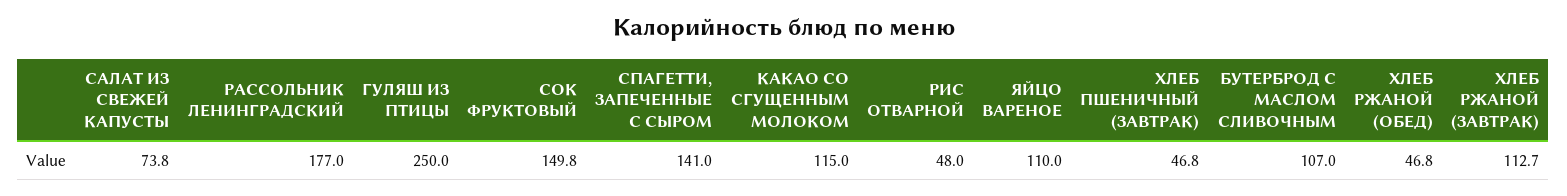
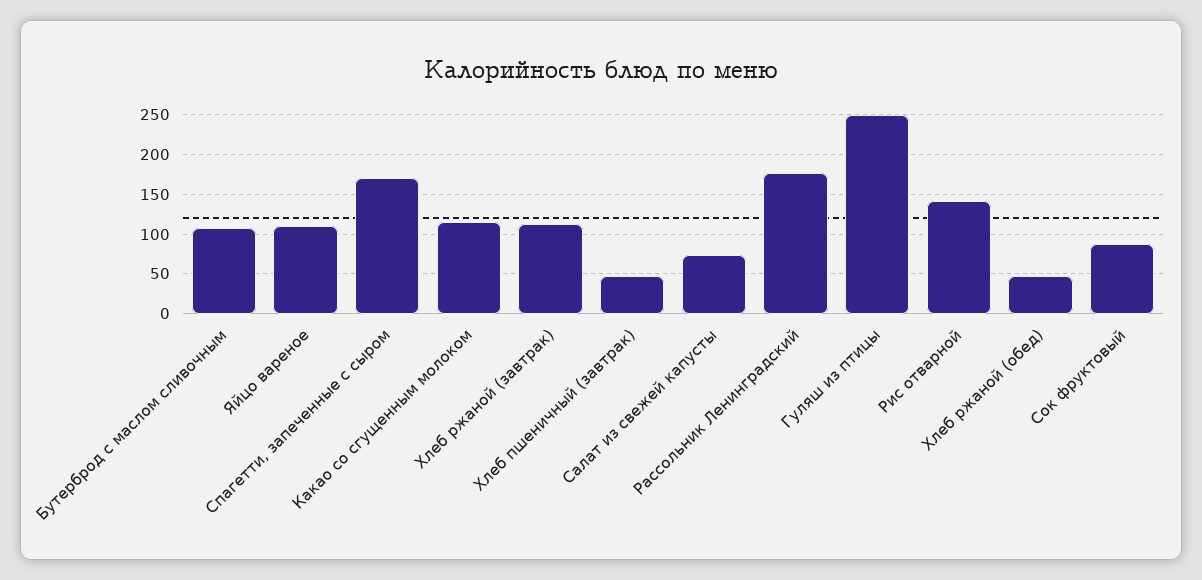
СОК ФРУКТОВЫЙ: 149.8 -> 90
СПАГЕТТИ, ЗАПЕЧЕННЫЕ С СЫРОМ: 141 -> 170
РИС ОТВАРНОЙ: 48 -> 140

